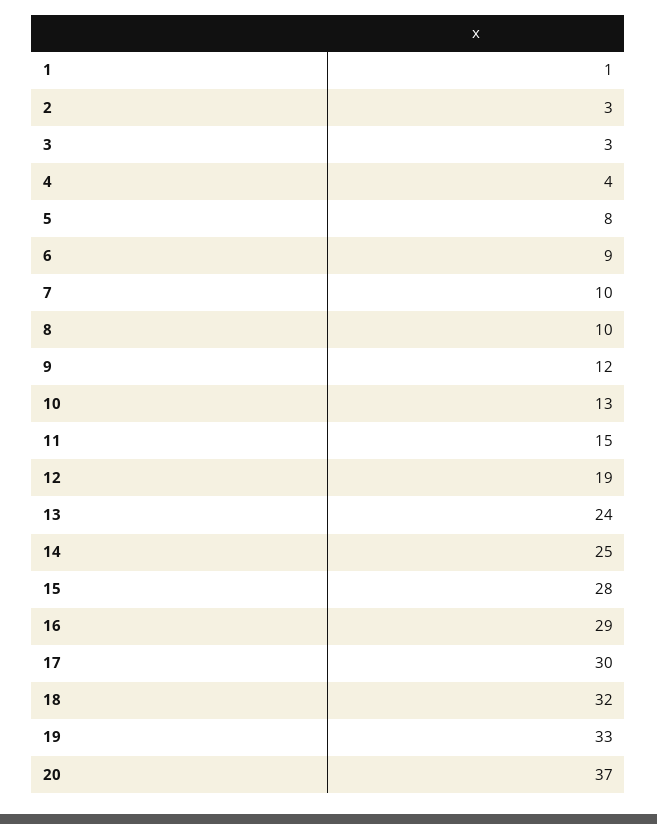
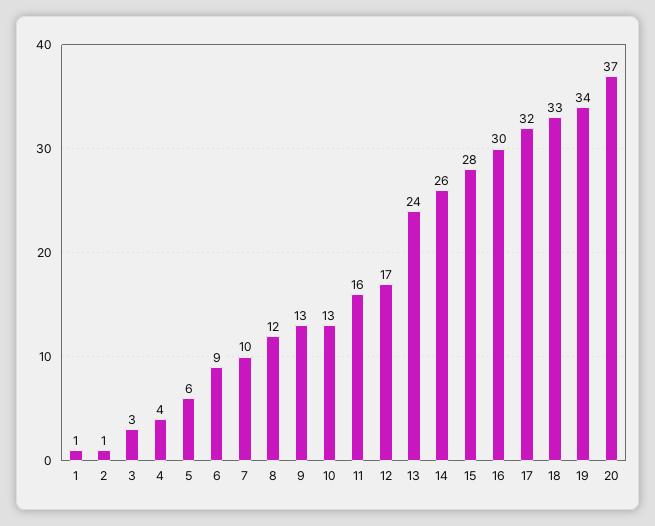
2: 3 -> 1
5: 8 -> 6
8: 10 -> 12
9: 12 -> 13
11: 15 -> 16
12: 19 -> 17
14: 25 -> 26
16: 29 -> 30
17: 30 -> 32
18: 32 -> 33
19: 33 -> 34

